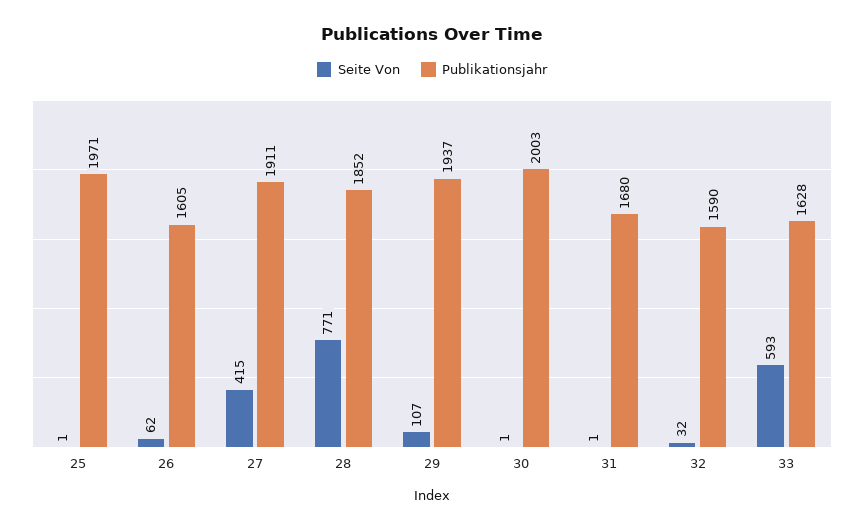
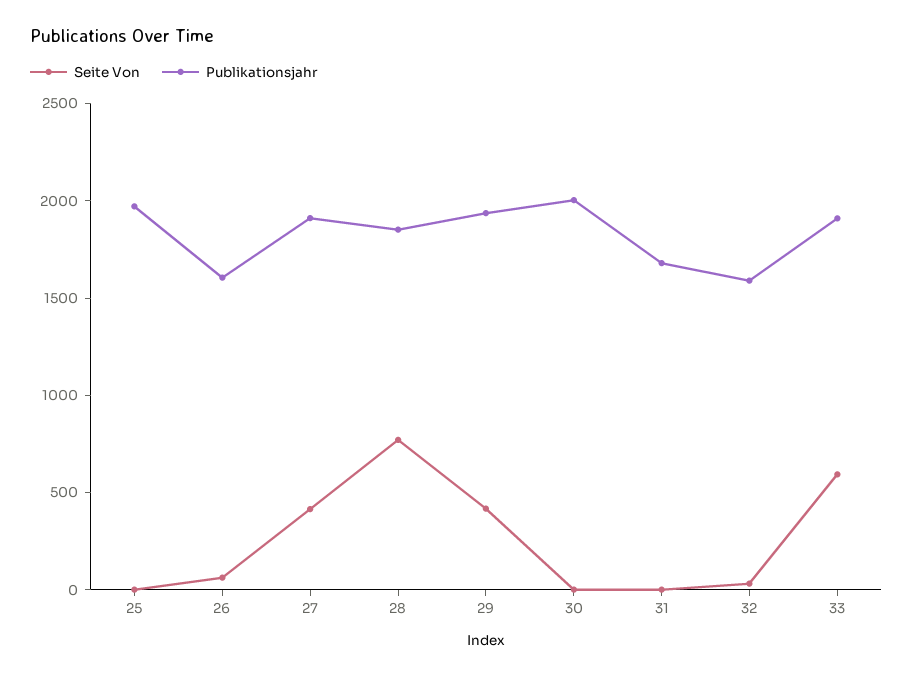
Seite Von, 29: 107 -> 400
Publikationsjahr, 33: 1628 -> 1900

